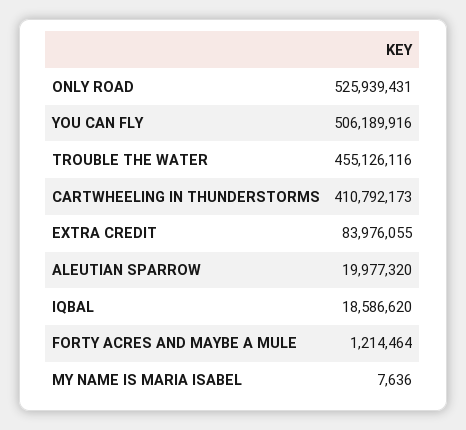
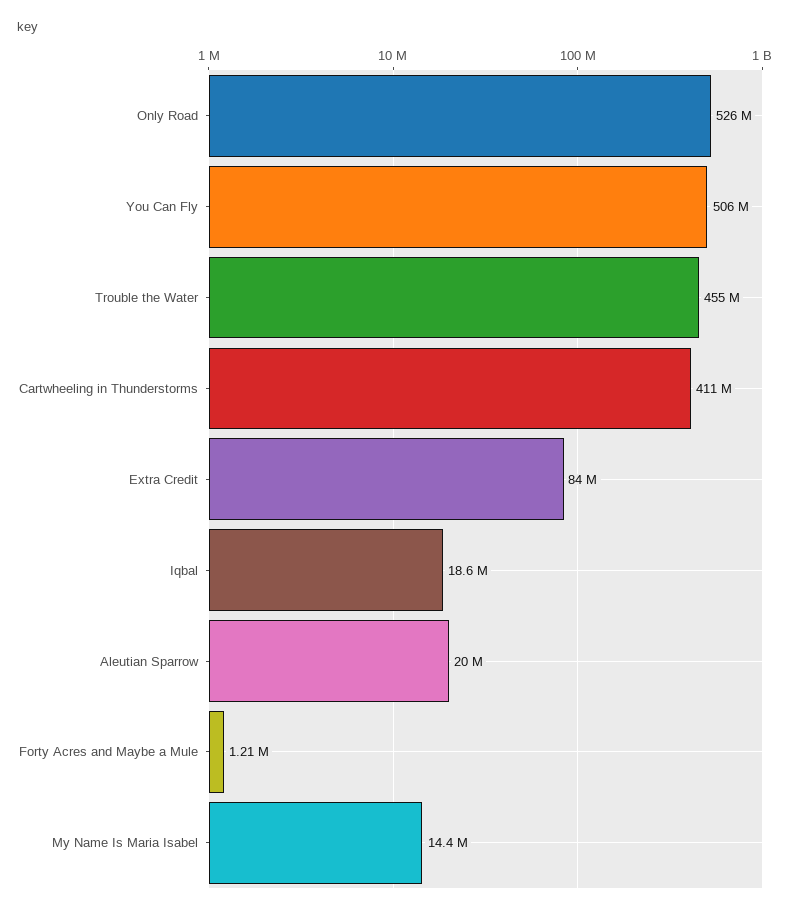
MY NAME IS MARIA ISABEL: 7636 -> 14400000

